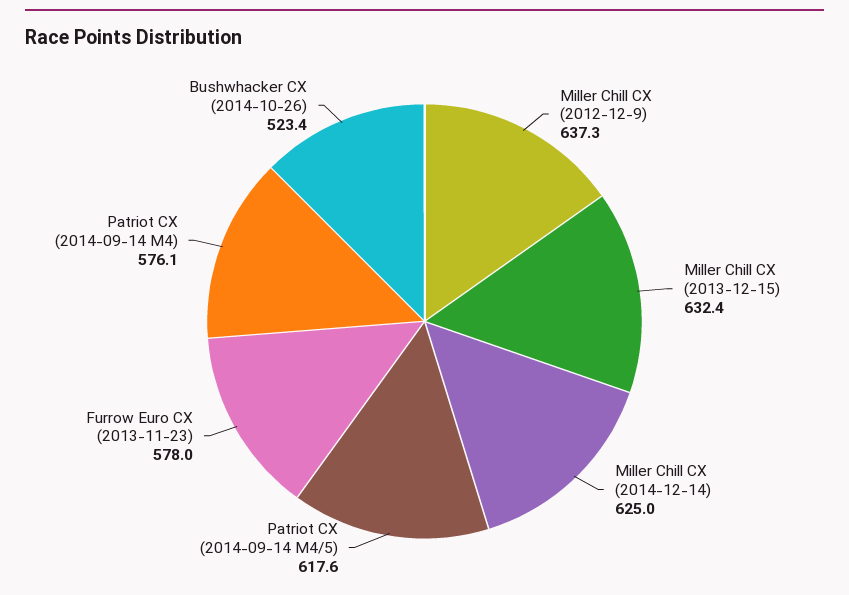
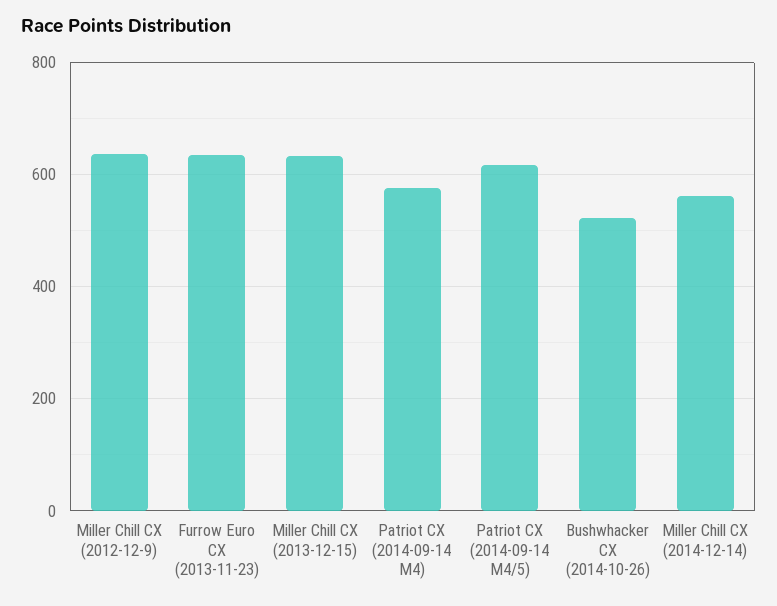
Miller Chill CX (2014-12-14): 625 -> 560
Furrow Euro CX (2013-11-23): 578 -> 640

